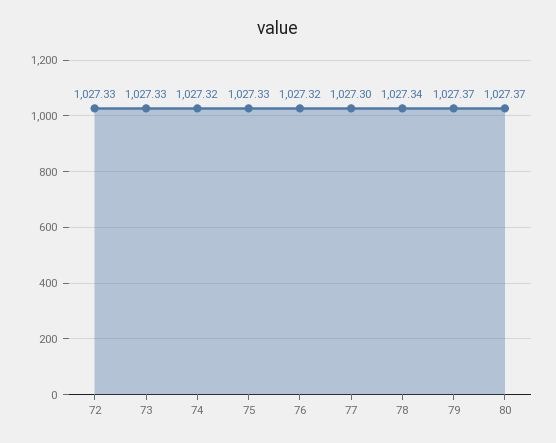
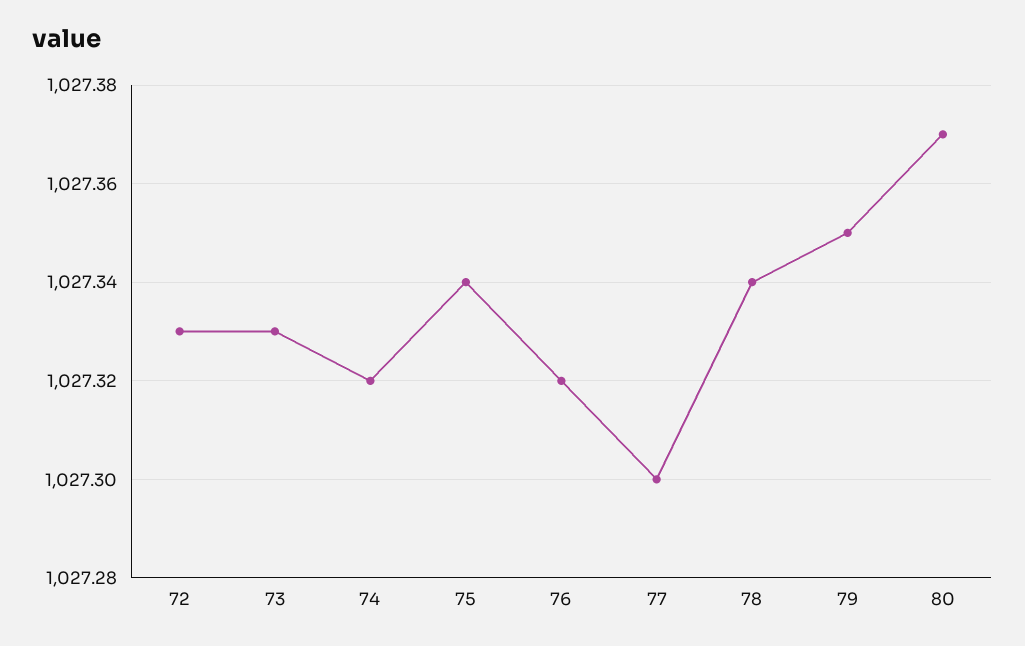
75: 1027.33 -> 1027.34
79: 1027.37 -> 1027.35

